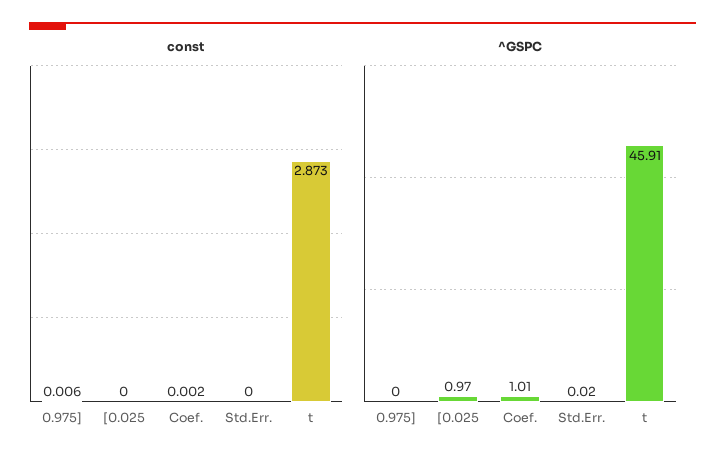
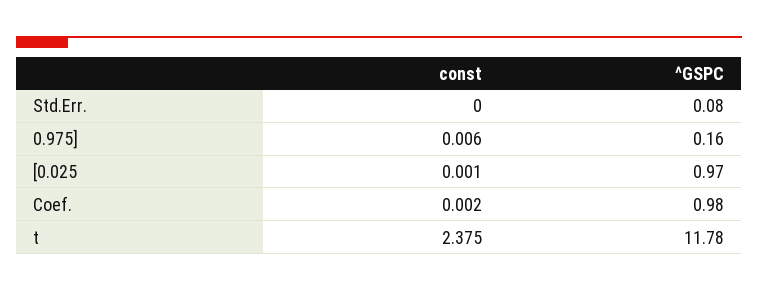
const, [0.025: 0 -> 0.001
const, t: 2.873 -> 2.375
^GSPC, 0.975]: 0 -> 0.16
^GSPC, Coef.: 1.01 -> 0.98
^GSPC, Std.Err.: 0.02 -> 0.08
^GSPC, t: 45.91 -> 11.78

